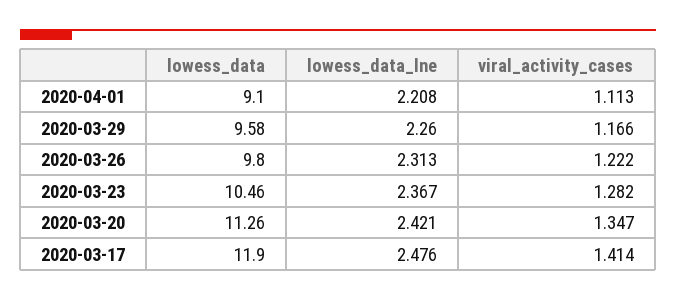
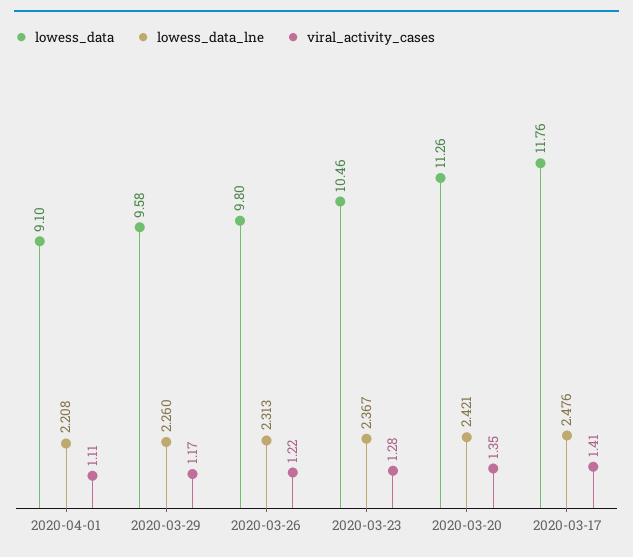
lowess_data, 2020-03-17: 11.9 -> 11.76

